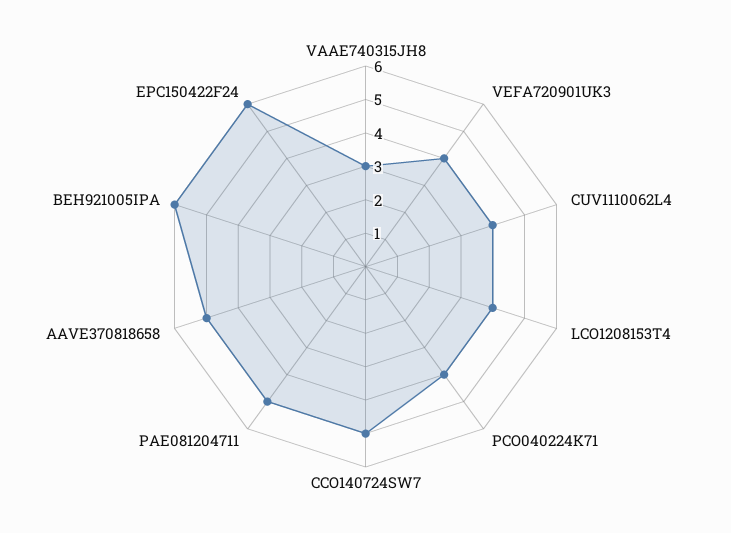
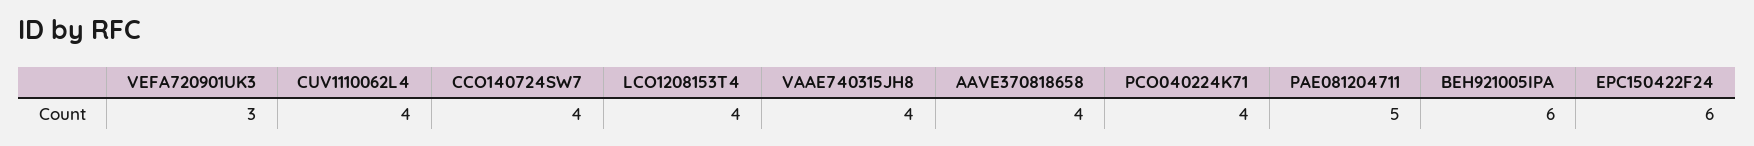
VAAE740315JH8: 3 -> 4
VEFA720901UK3: 4 -> 3
CCO140724SW7: 5 -> 4
AAVE370818658: 5 -> 4

